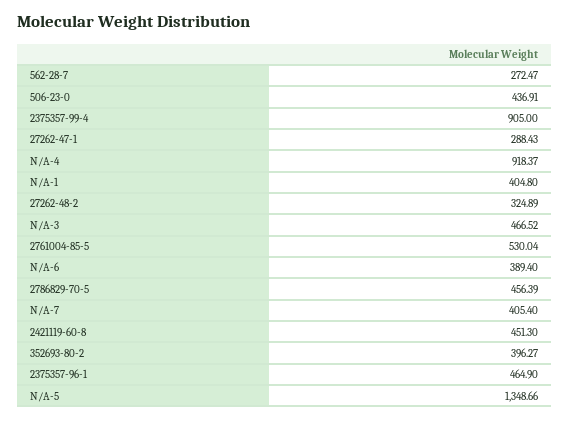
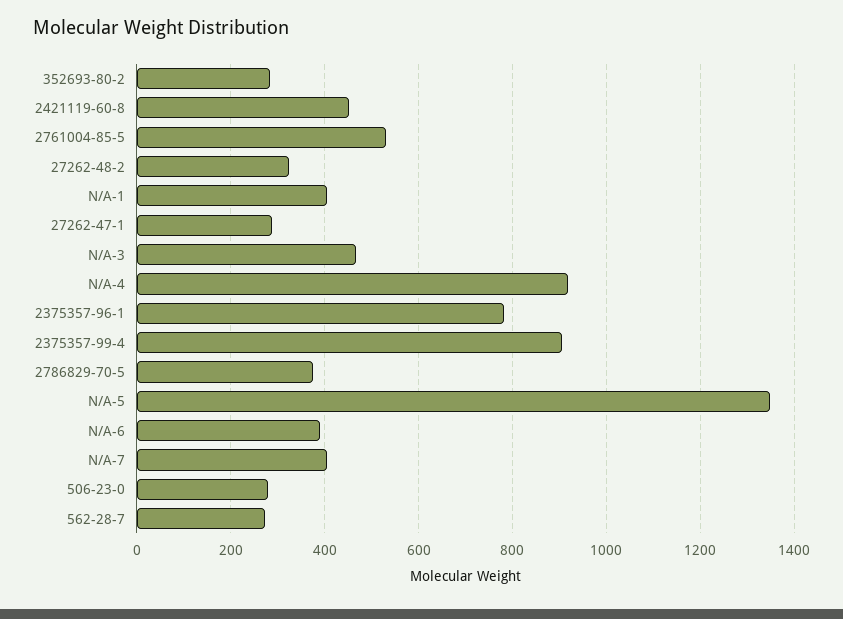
506-23-0: 436.91 -> 280
2786829-70-5: 456.39 -> 380
352693-80-2: 396.27 -> 280
2375357-96-1: 464.9 -> 780

